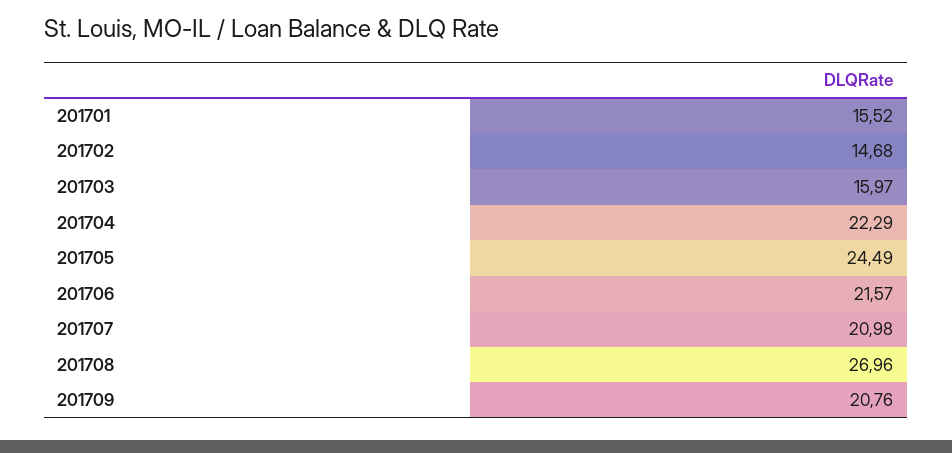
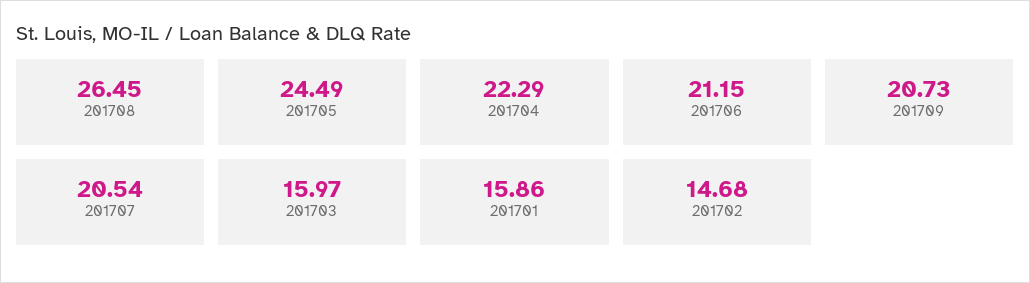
201701: 15.52 -> 15.86
201706: 21.57 -> 21.15
201707: 20.98 -> 20.54
201708: 26.96 -> 26.45
201709: 20.76 -> 20.73

